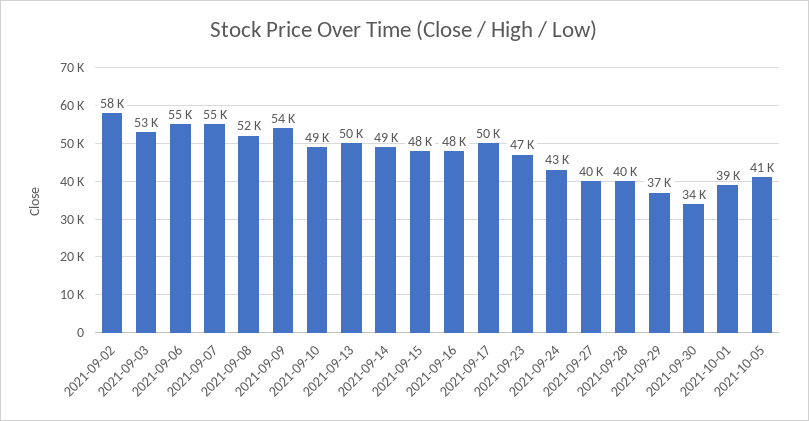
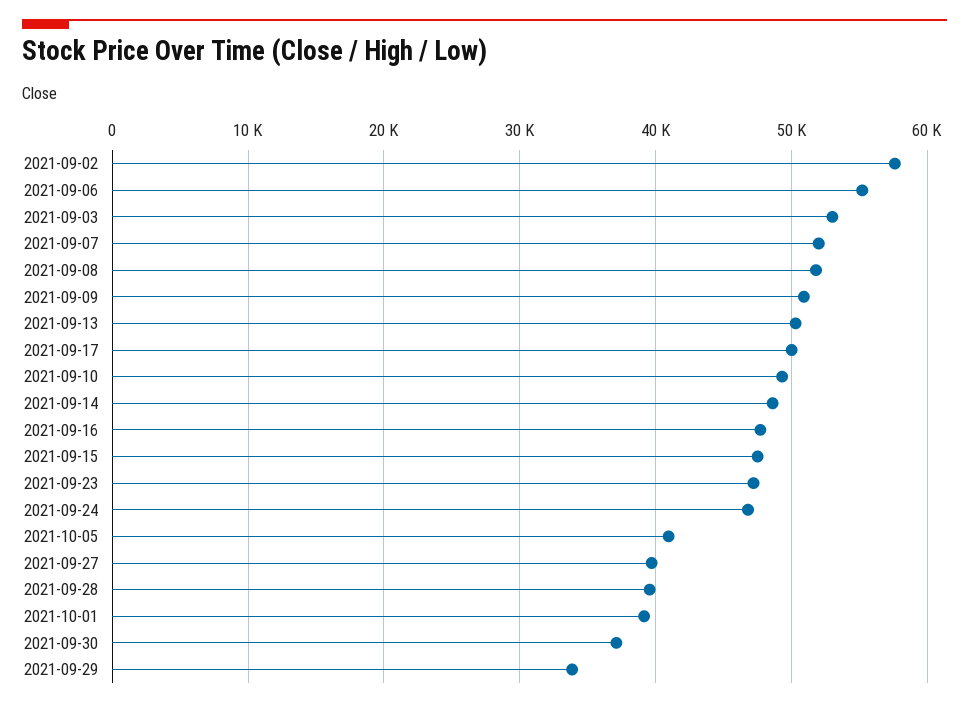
2021-09-07: 55000 -> 52000
2021-09-09: 54000 -> 51000
2021-09-24: 43000 -> 47000
2021-09-29: 37000 -> 34000
2021-09-30: 34000 -> 37000

